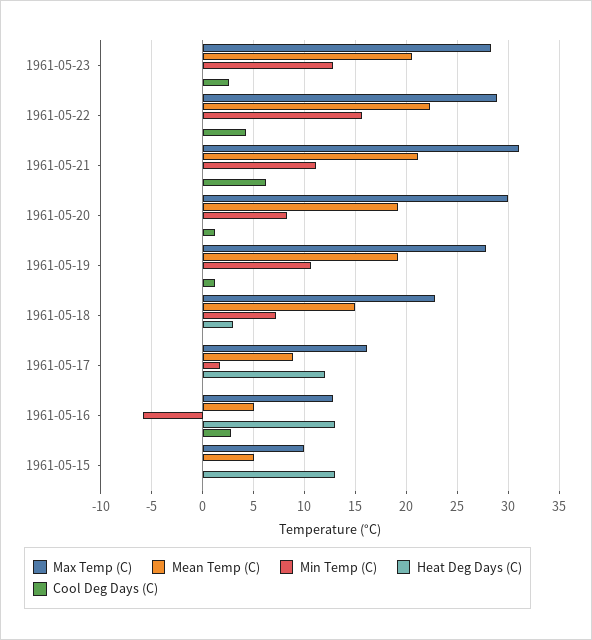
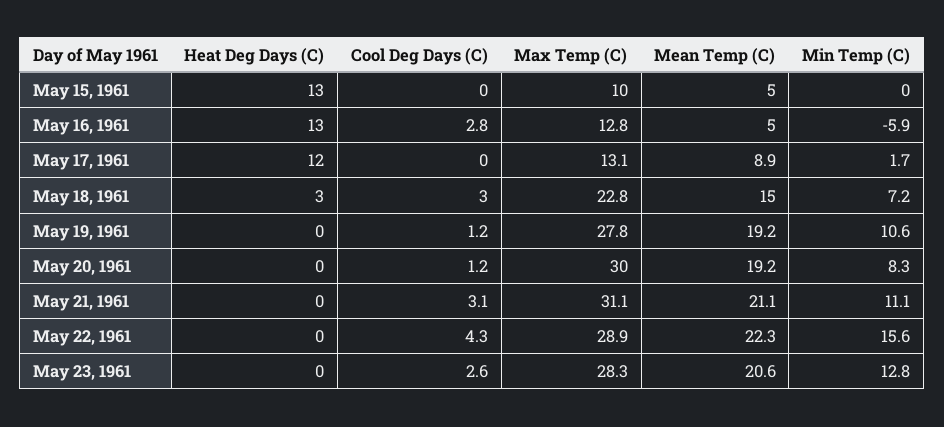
Cool Deg Days (C), 1961-05-21: 6 -> 3.1
Cool Deg Days (C), 1961-05-18: 0 -> 3
Max Temp (C), 1961-05-17: 16 -> 13.1

